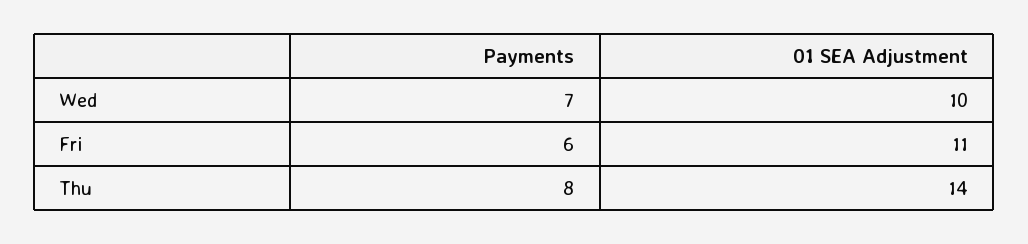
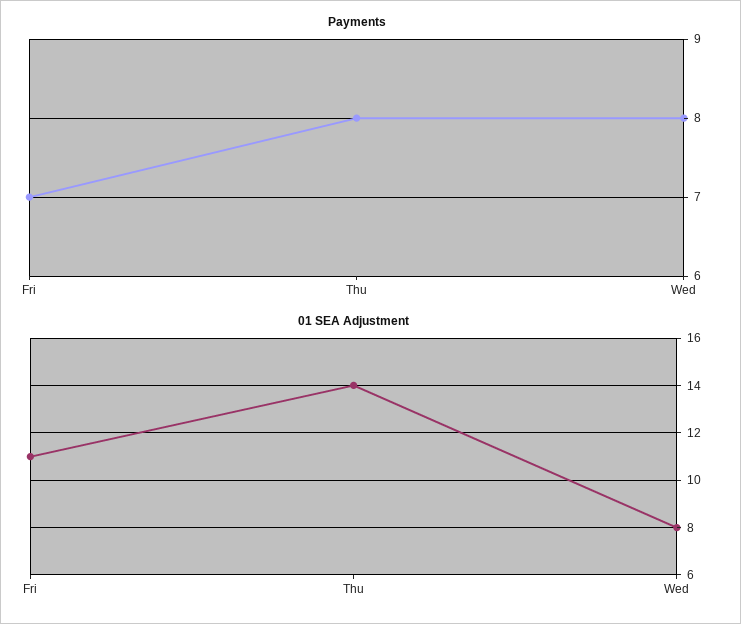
Payments, Wed: 7 -> 8
01 SEA Adjustment, Wed: 10 -> 8
Payments, Fri: 6 -> 7

